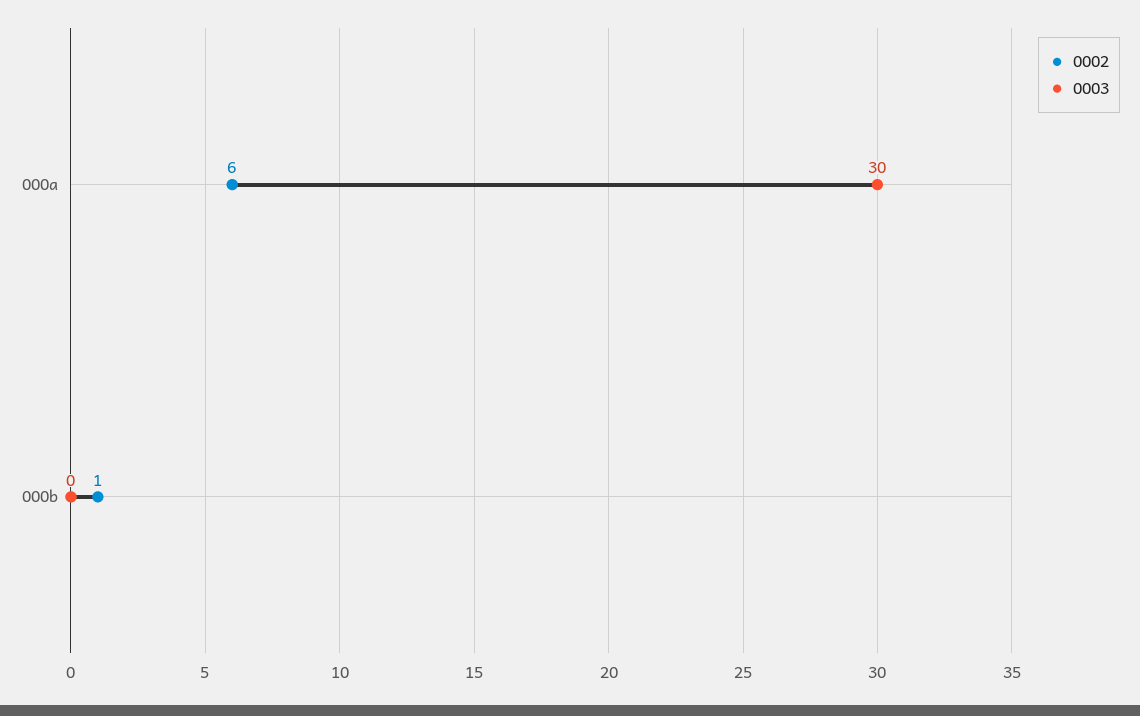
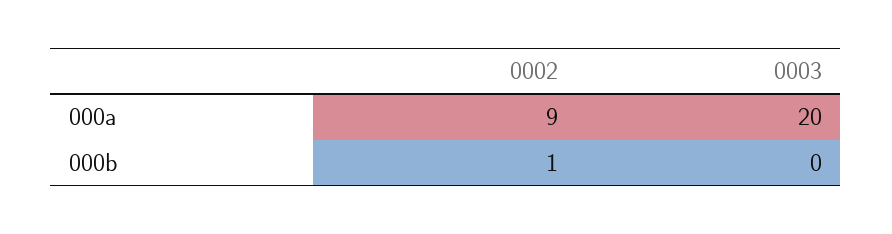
0002, 000a: 6 -> 9
0003, 000a: 30 -> 20

